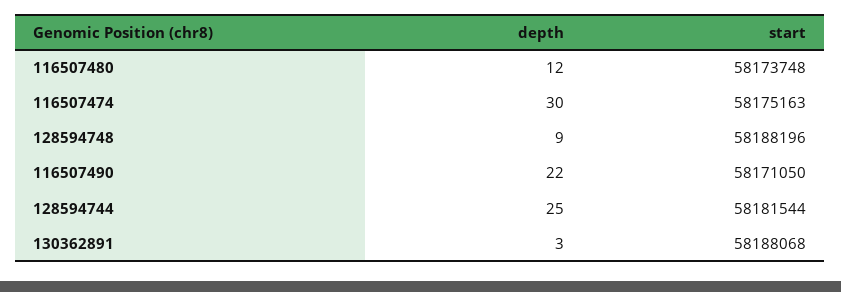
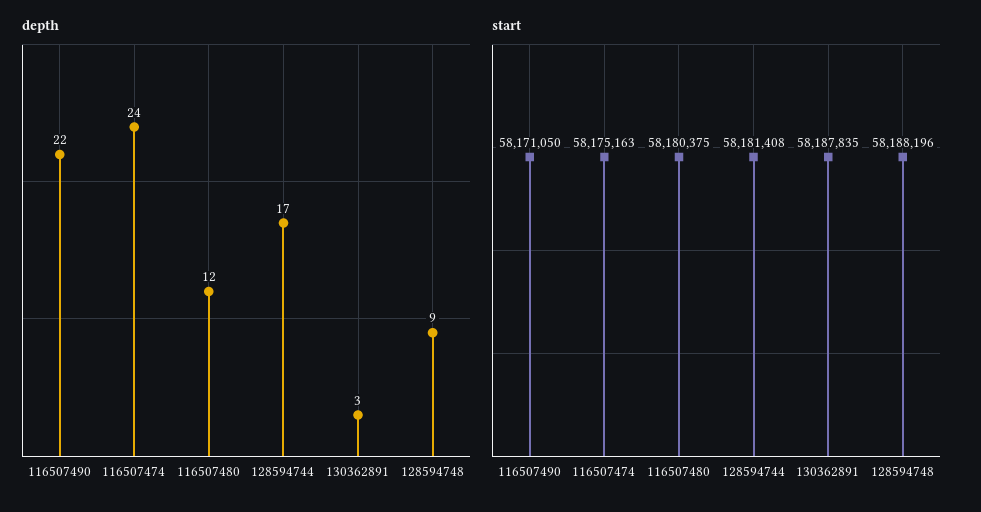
start, 116507480: 58173748 -> 58180375
depth, 116507474: 30 -> 24
depth, 128594744: 25 -> 17
start, 128594744: 58181544 -> 58181408
start, 130362891: 58188068 -> 58187835

